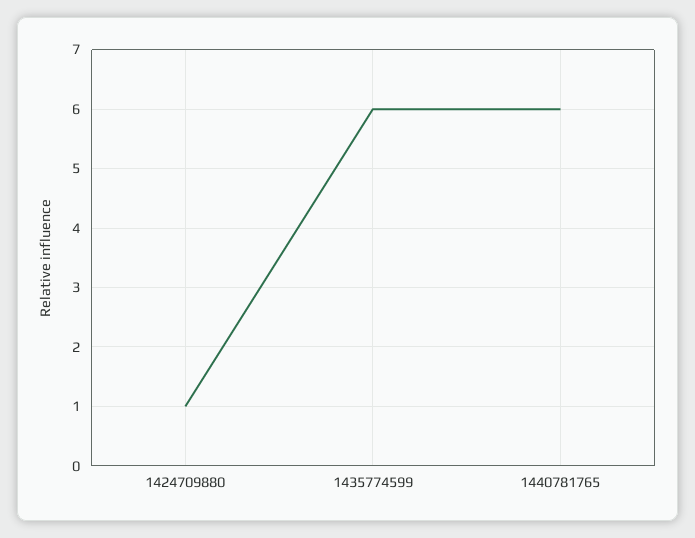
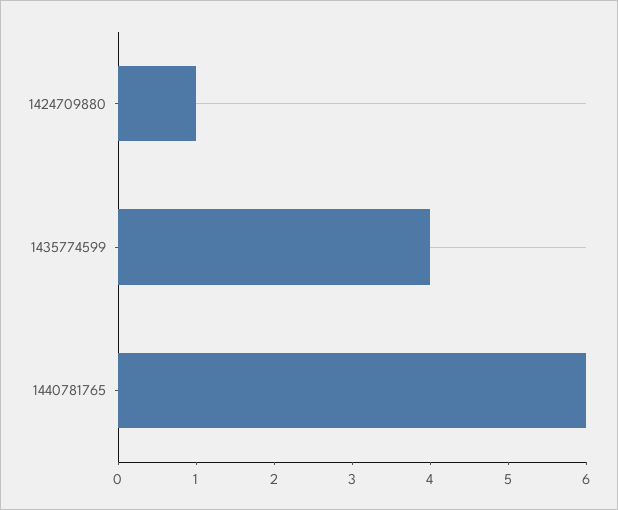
1435774599: 6 -> 4

